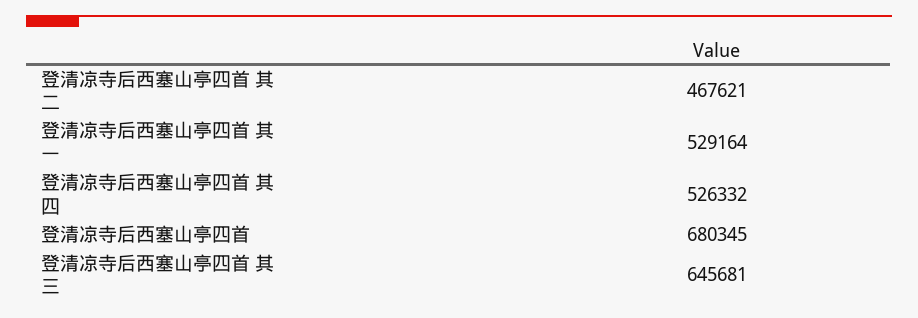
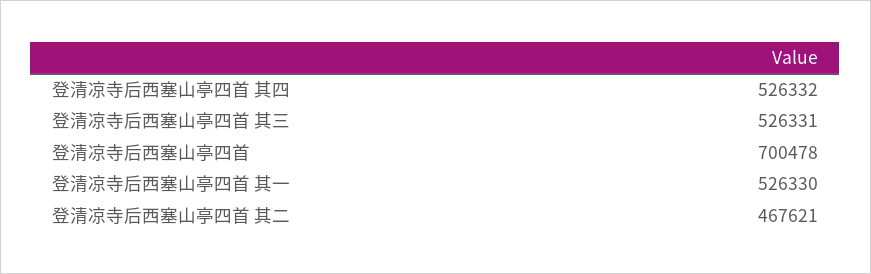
登清凉寺后西塞山亭四首 其一: 529164 -> 526330
登清凉寺后西塞山亭四首: 680345 -> 700478
登清凉寺后西塞山亭四首 其三: 645681 -> 526331

